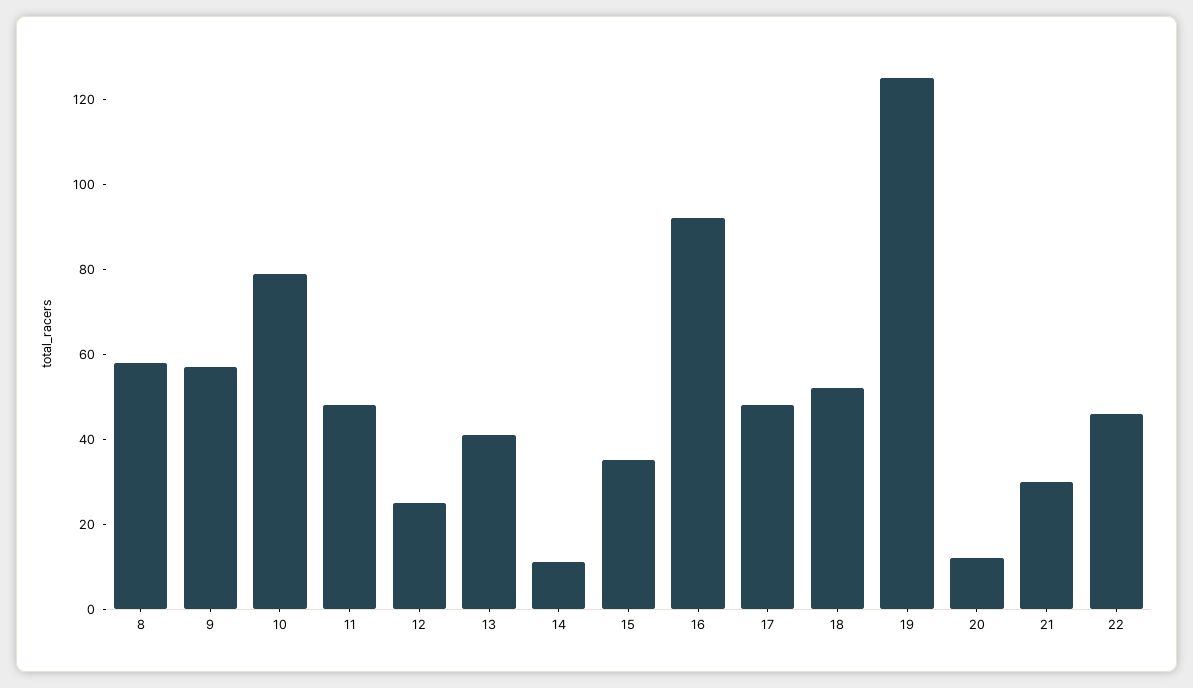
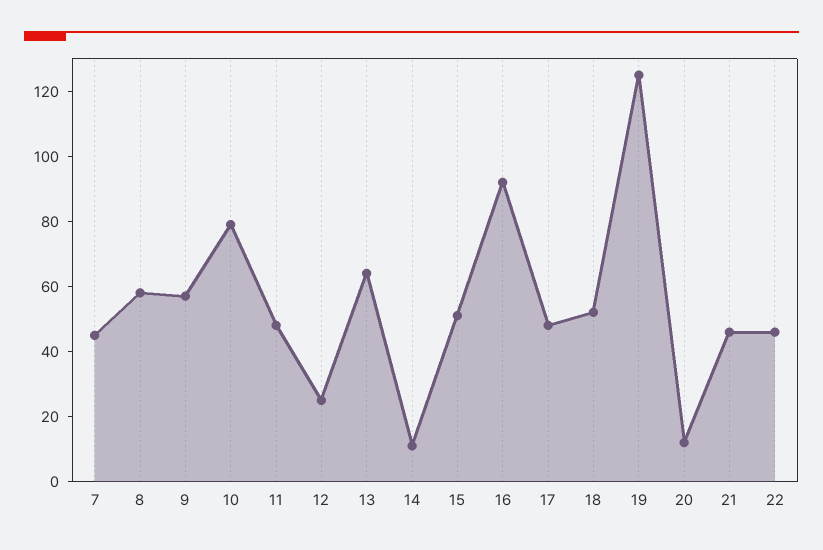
13: 40 -> 65
15: 35 -> 50
21: 30 -> 45
7: none -> 45

